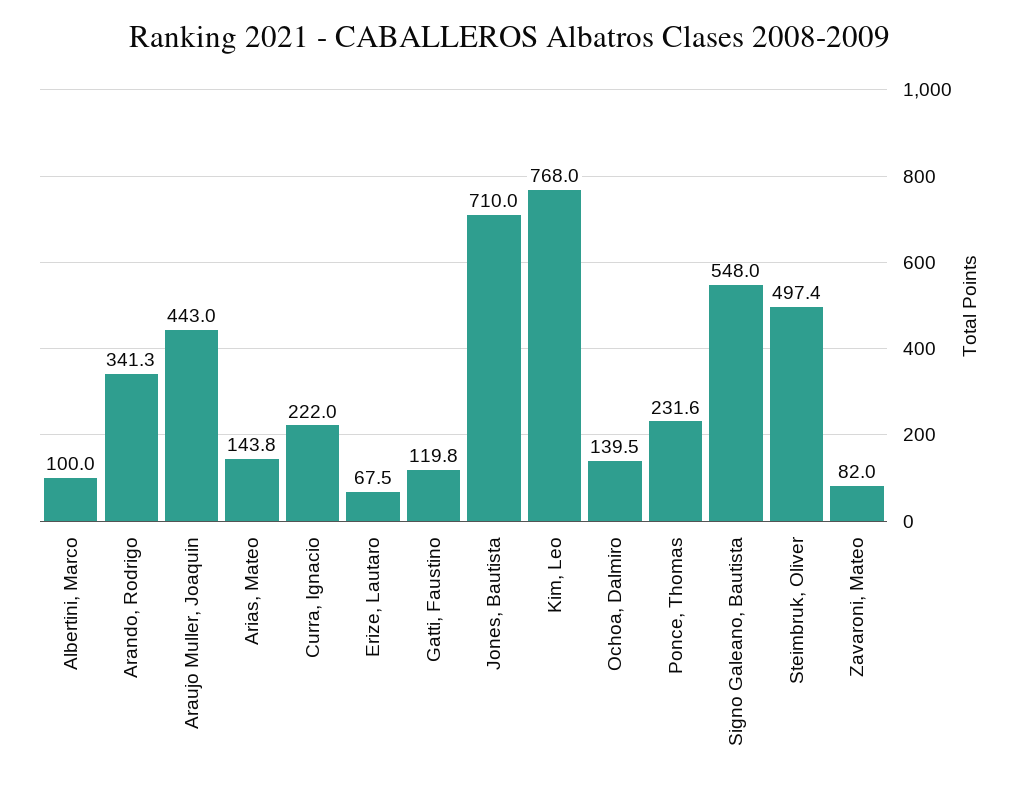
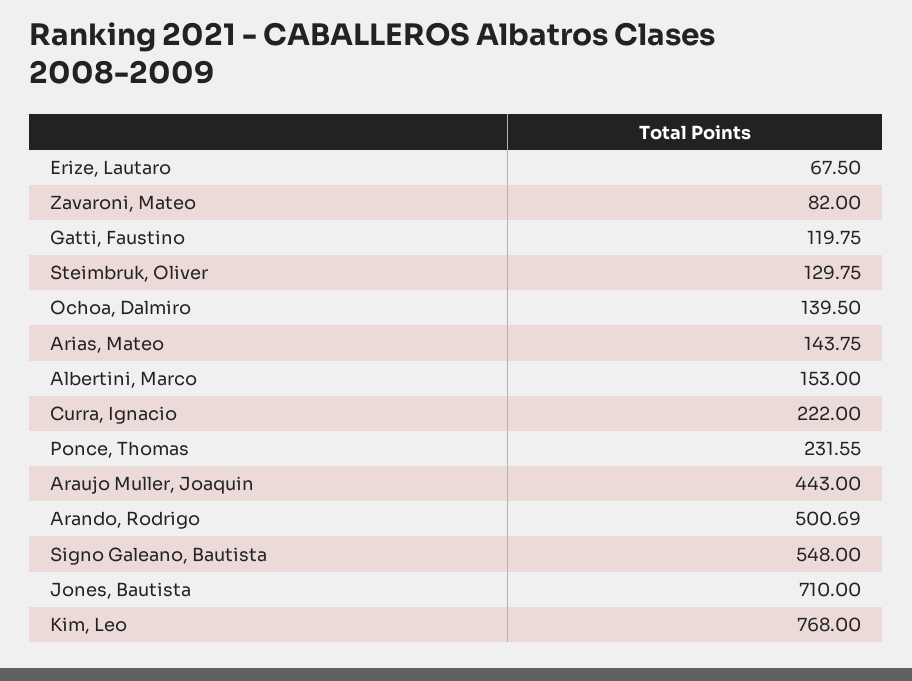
Albertini, Marco: 100 -> 153
Arando, Rodrigo: 341.3 -> 500.69
Steimbruk, Oliver: 497.4 -> 129.75

